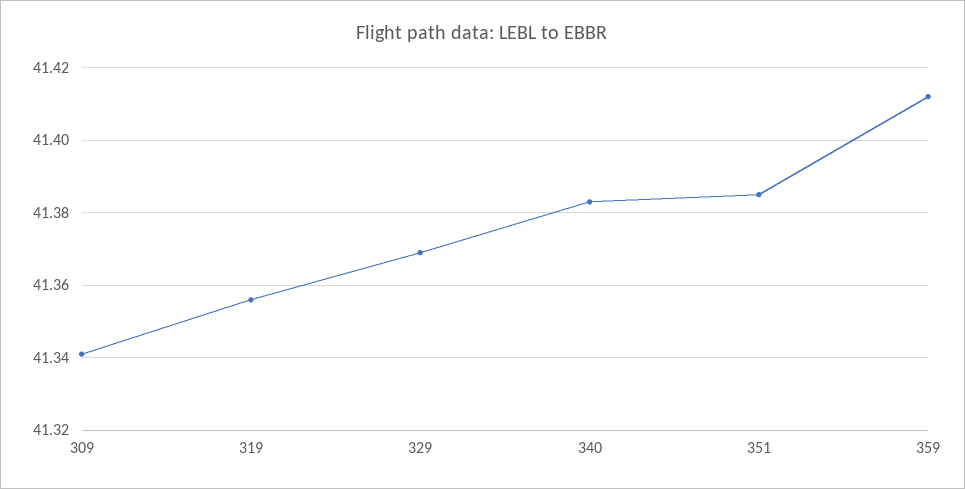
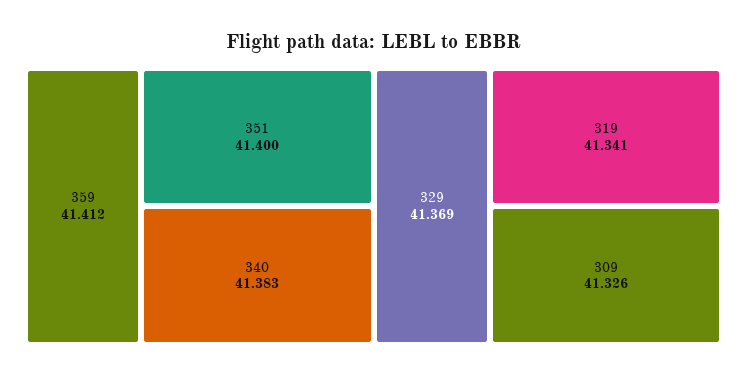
309: 41.34 -> 41.326
319: 41.355 -> 41.341
351: 41.385 -> 41.4

